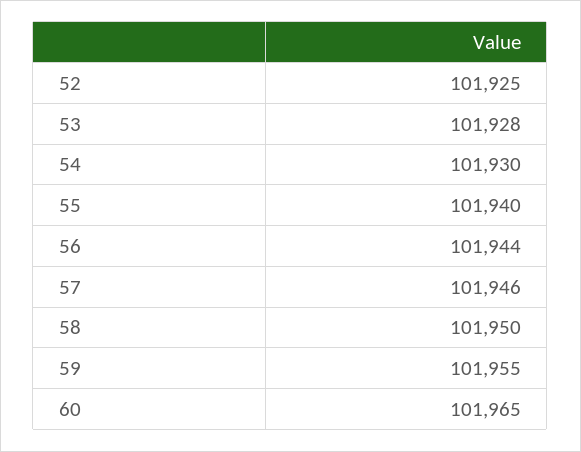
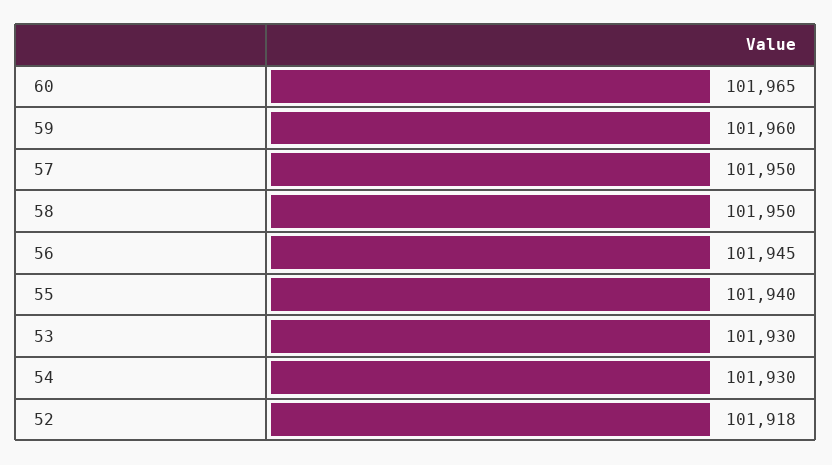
52: 101925 -> 101918
53: 101928 -> 101930
56: 101944 -> 101945
57: 101946 -> 101950
59: 101955 -> 101960

